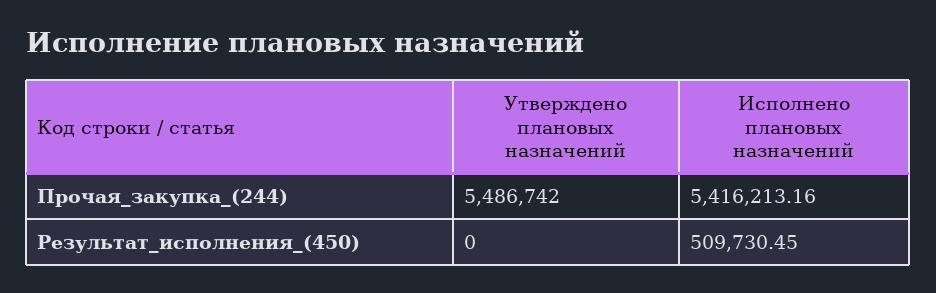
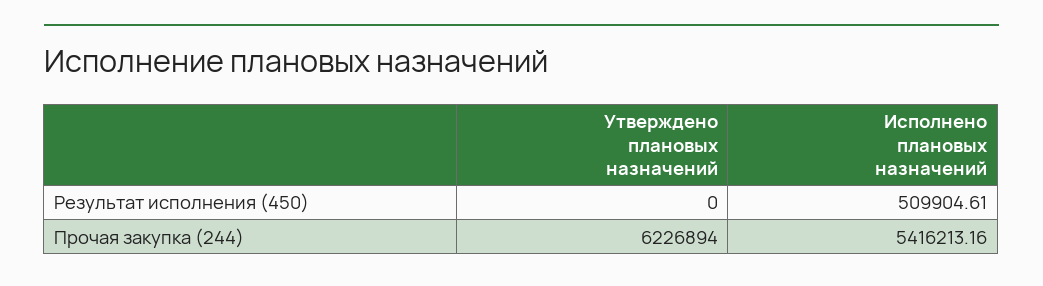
Утверждено плановых назначений, Прочая_закупка_(244): 5486742 -> 6226894
Исполнено плановых назначений, Результат_исполнения_(450): 509730.45 -> 509904.61

